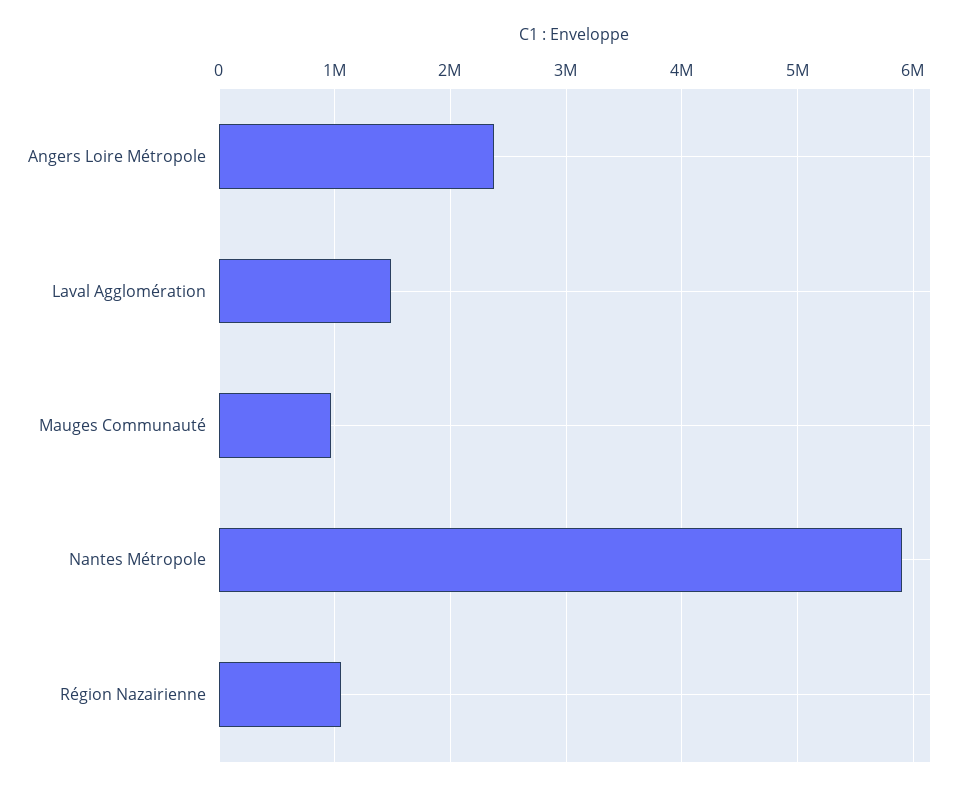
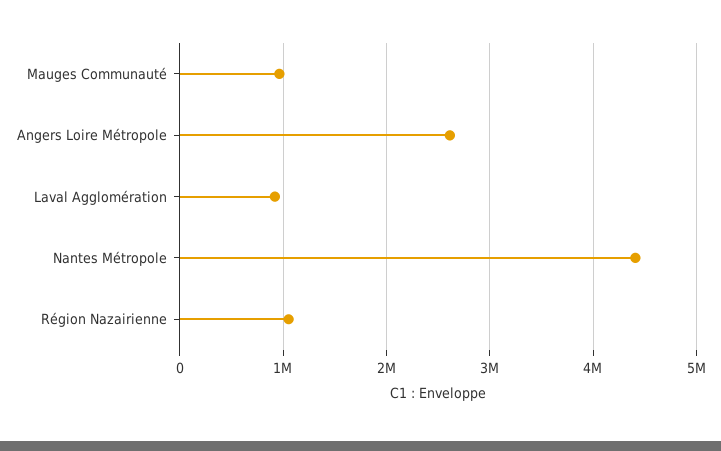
Angers Loire Métropole: 2400000 -> 2600000
Laval Agglomération: 1500000 -> 900000
Nantes Métropole: 5900000 -> 4400000

